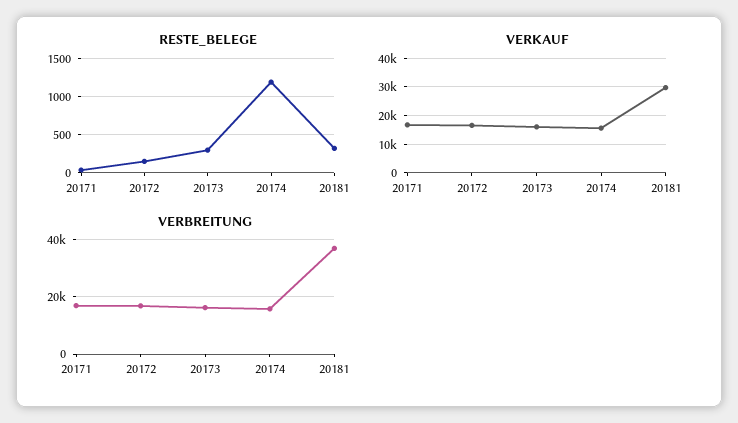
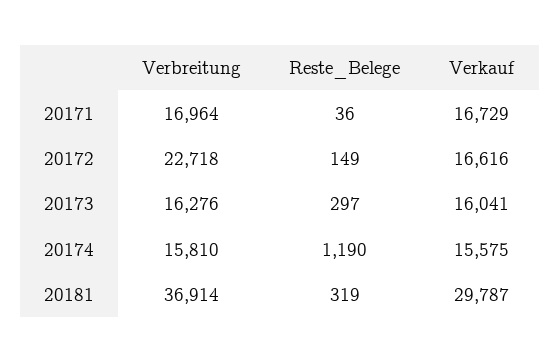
VERBREITUNG, 20172: 17500 -> 22718

